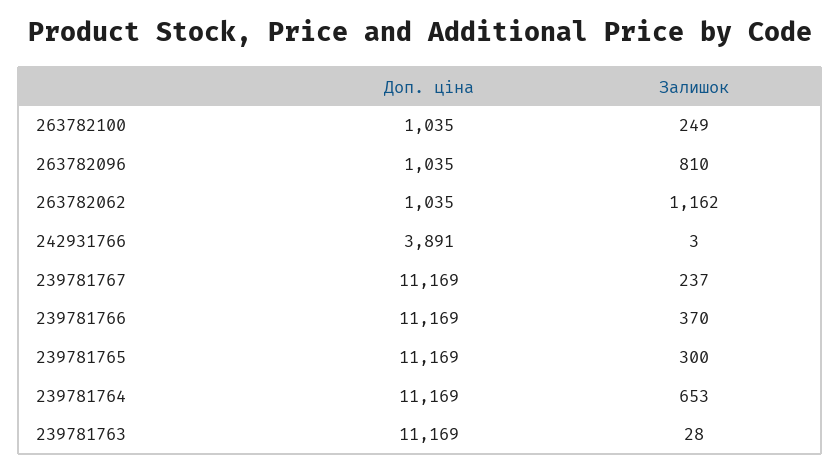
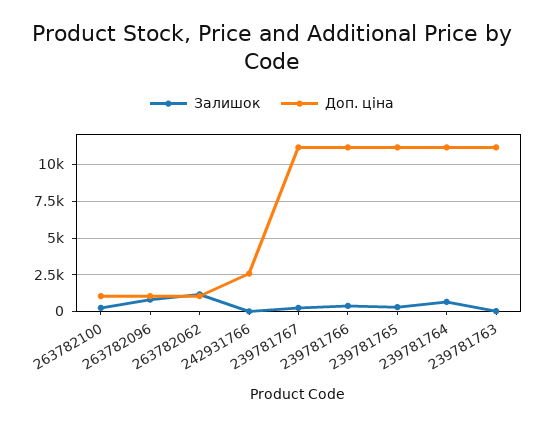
Доп. ціна, 242931766: 3891 -> 2500

